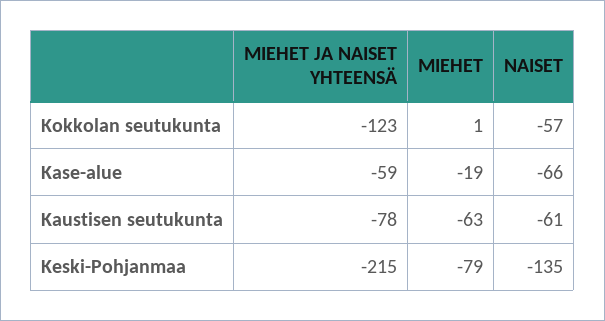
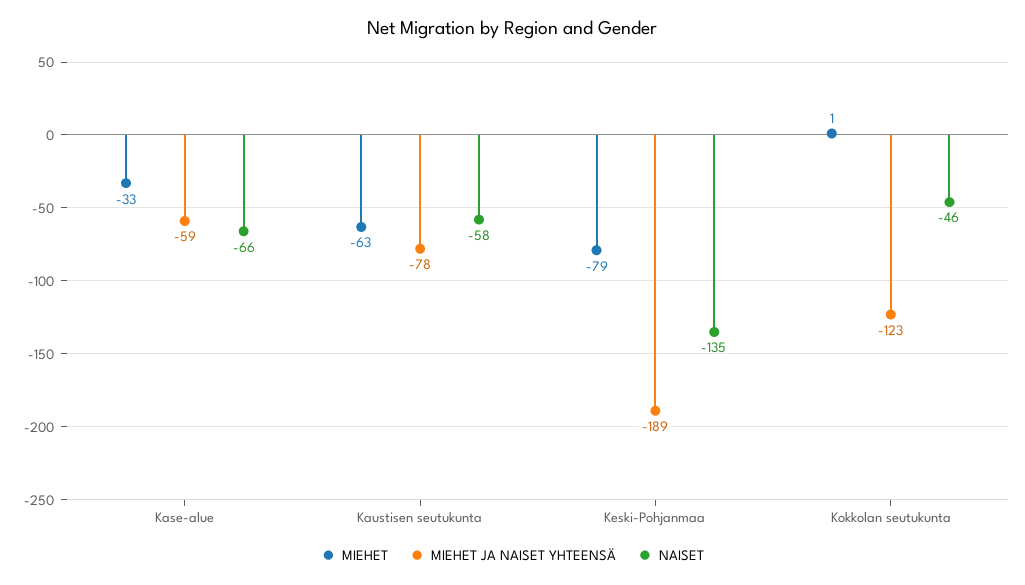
NAISET, Kokkolan seutukunta: -57 -> -46
MIEHET, Kase-alue: -19 -> -33
NAISET, Kaustisen seutukunta: -61 -> -58
MIEHET JA NAISET YHTEENSÄ, Keski-Pohjanmaa: -215 -> -189

